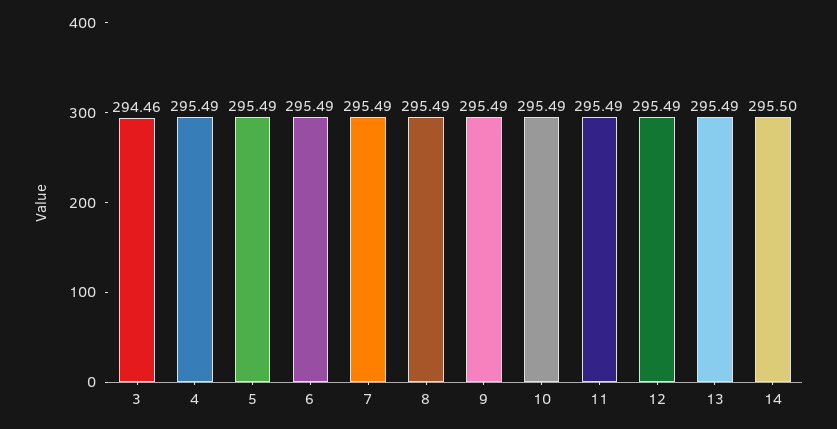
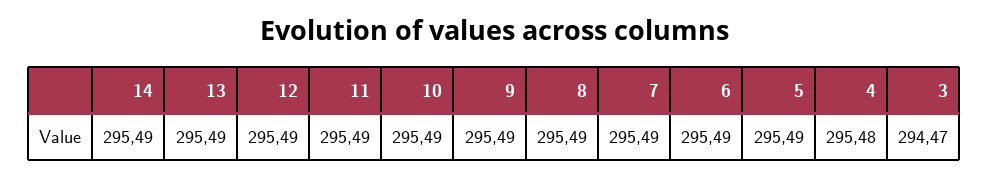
3: 294.46 -> 294.47
4: 295.49 -> 295.48
14: 295.5 -> 295.49

